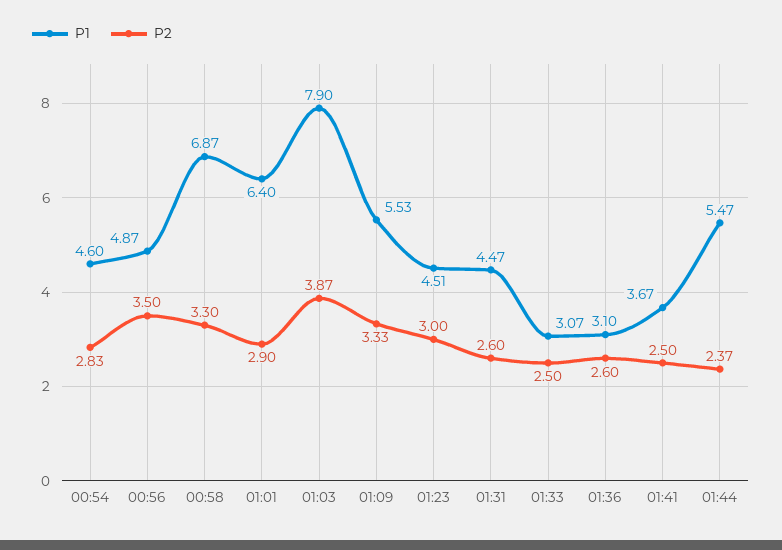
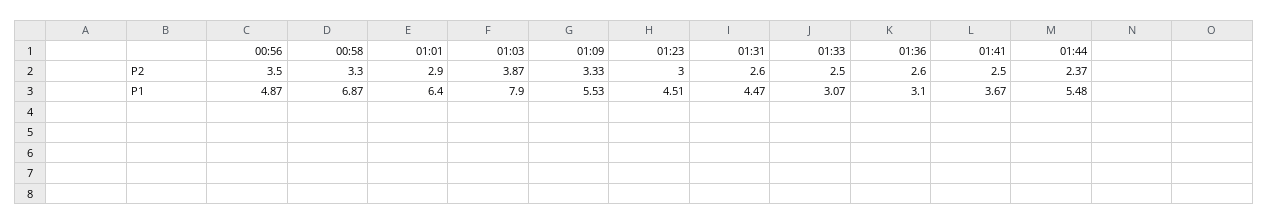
P1, 00:54: 4.6 -> none
P2, 00:54: 2.83 -> none
P1, 01:44: 5.47 -> 5.48

